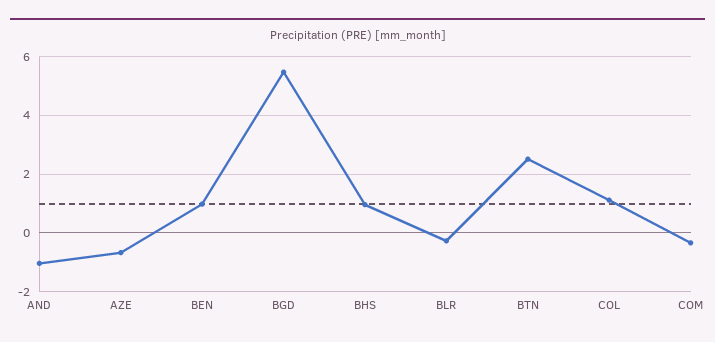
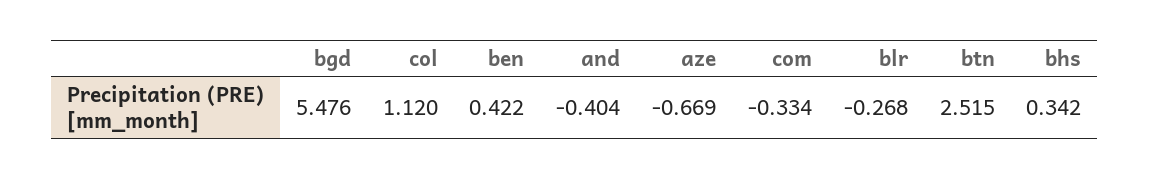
AND: -1 -> -0.404
BEN: 1 -> 0.422
BHS: 1 -> 0.342

